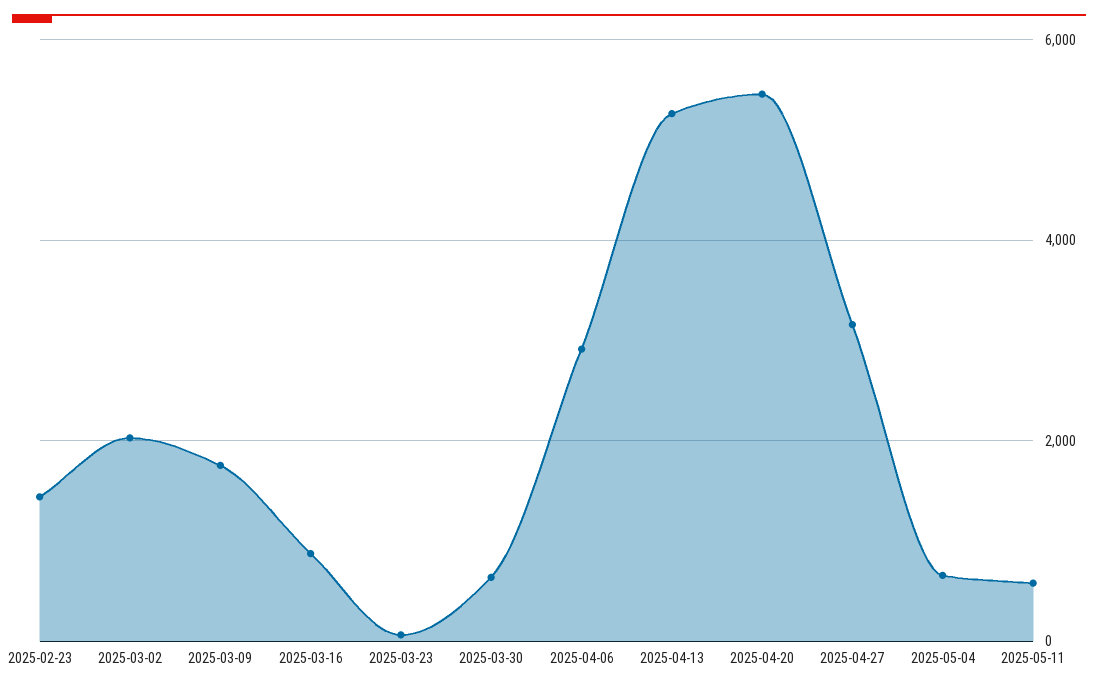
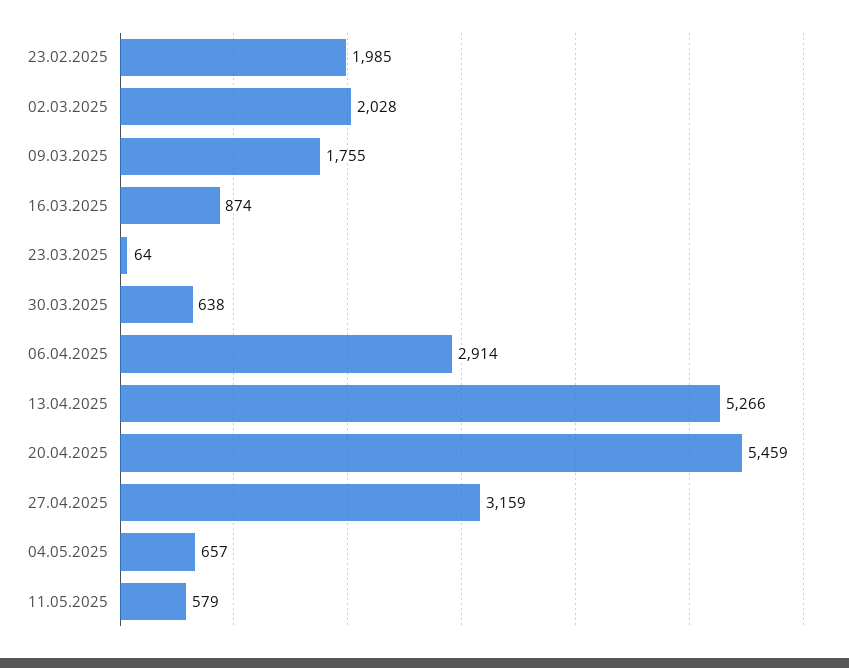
2025-02-23: 1400 -> 1985

